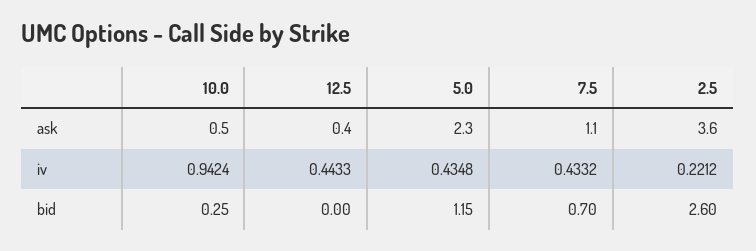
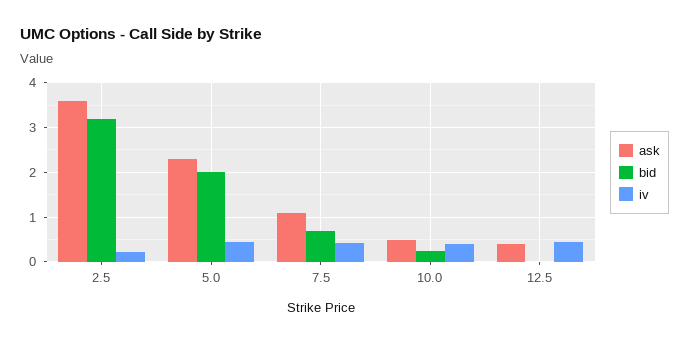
iv, 10.0: 0.9424 -> 0.4
bid, 5.0: 1.15 -> 2
bid, 2.5: 2.6 -> 3.2

